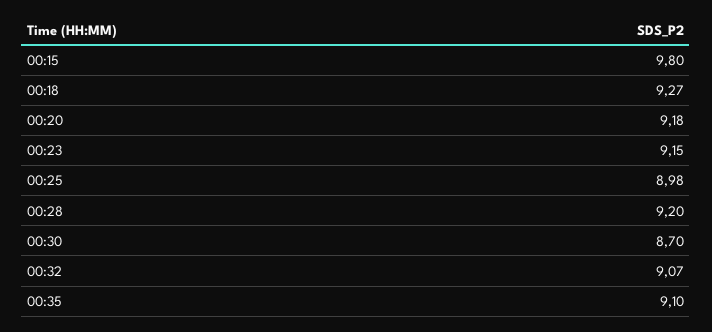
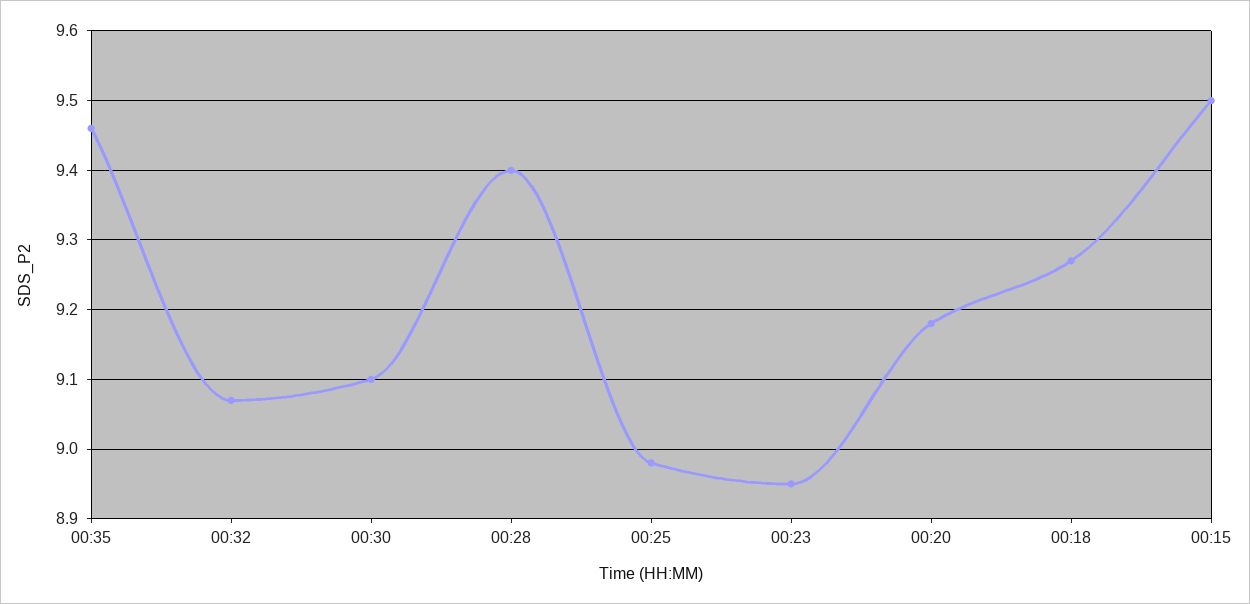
00:15: 9.8 -> 9.5
00:23: 9.15 -> 8.95
00:28: 9.2 -> 9.4
00:30: 8.7 -> 9.1
00:35: 9.1 -> 9.46

